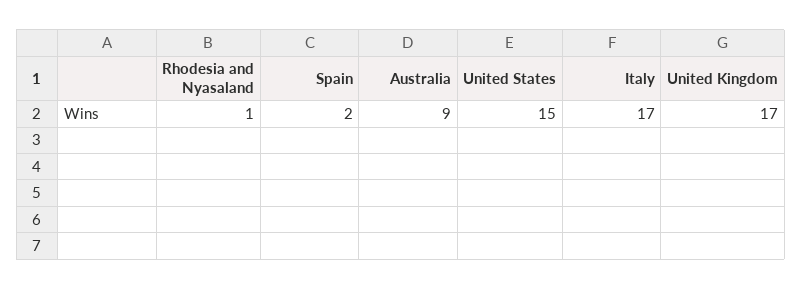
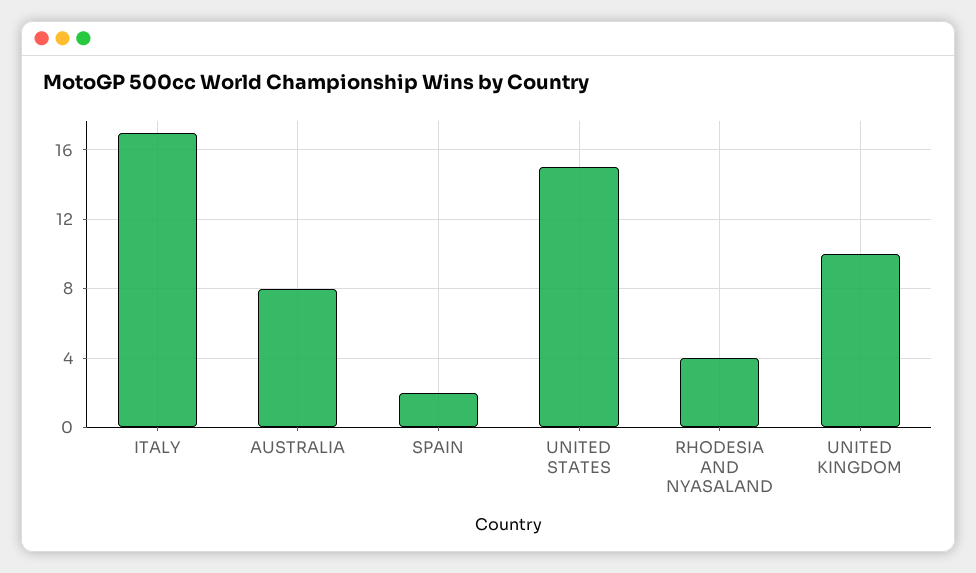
Rhodesia and Nyasaland: 1 -> 4
Australia: 9 -> 8
United Kingdom: 17 -> 10

